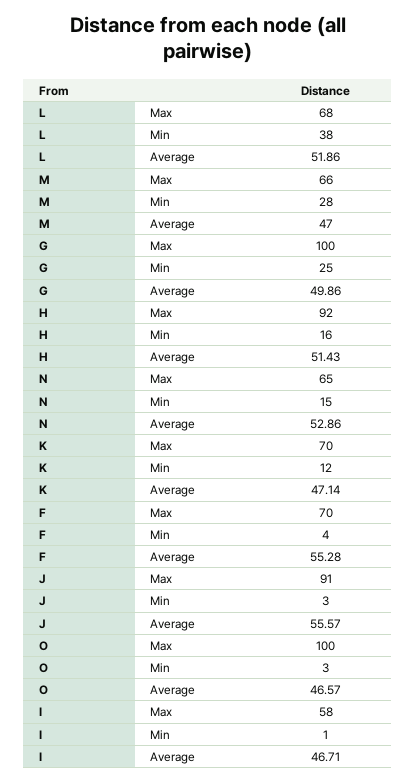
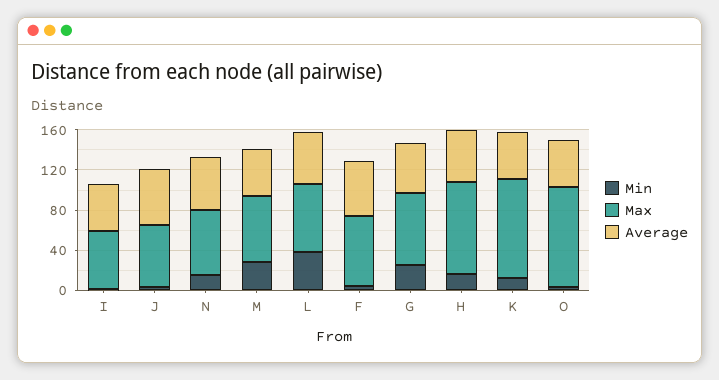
Max, G: 100 -> 70
Max, K: 70 -> 100
Max, J: 91 -> 60

